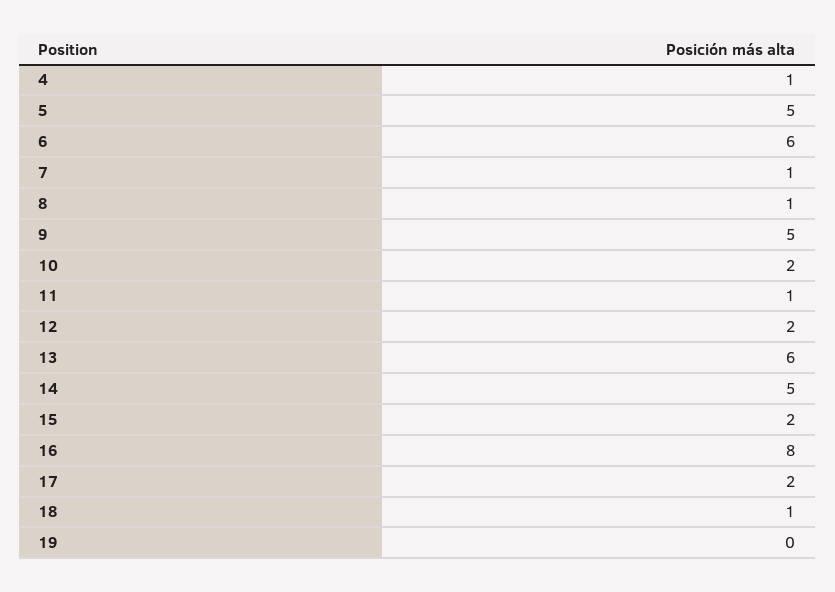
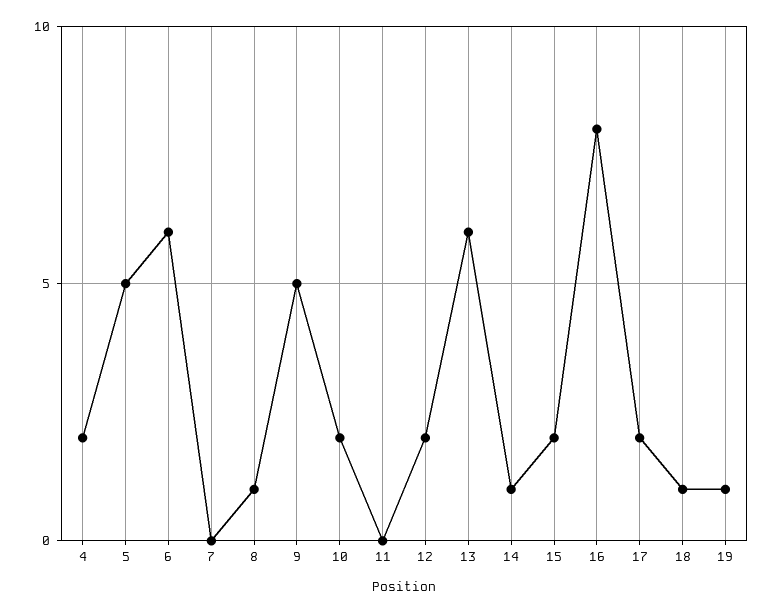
4: 1 -> 2
7: 1 -> 0
11: 1 -> 0
14: 5 -> 1
19: 0 -> 1

